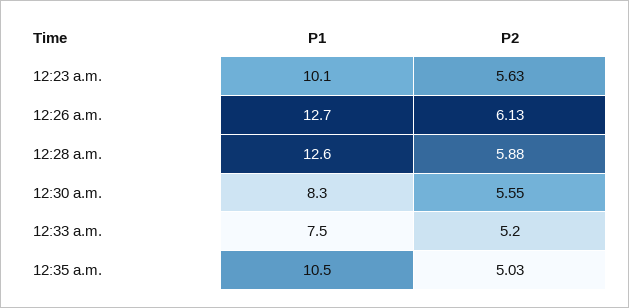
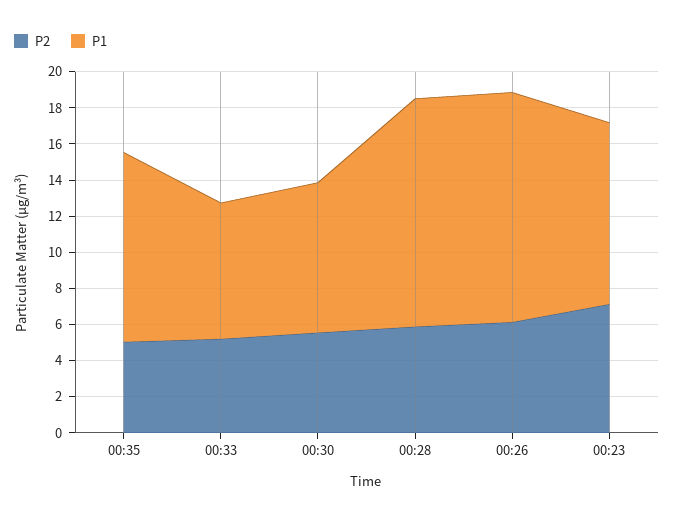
P2, 12:23 a.m.: 5.63 -> 7

